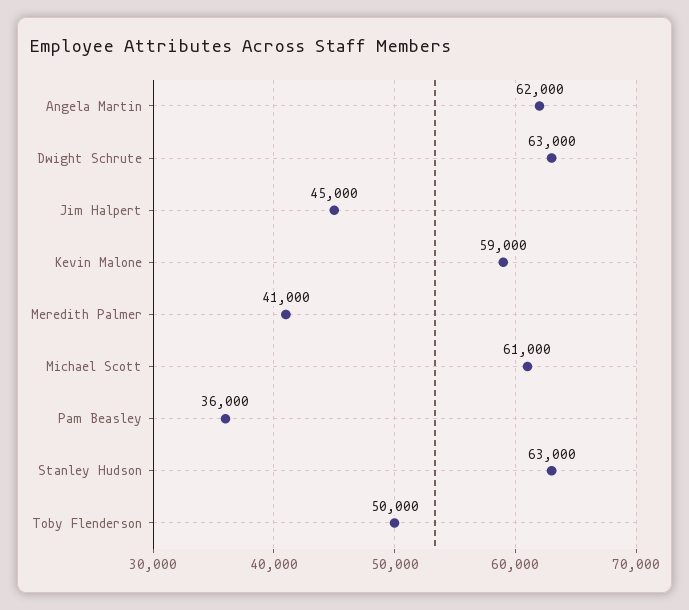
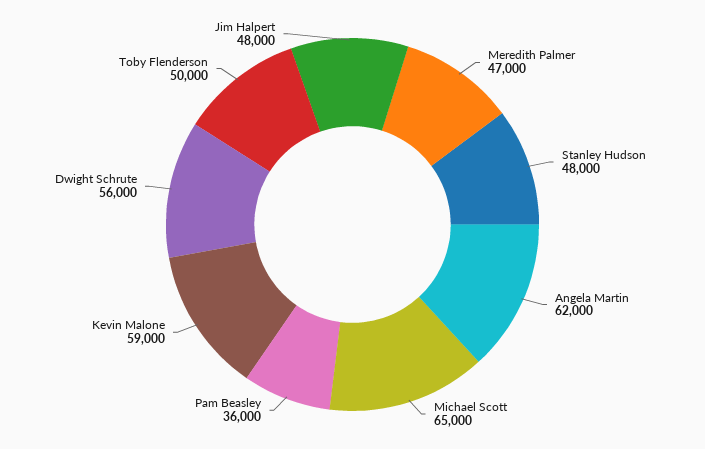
Dwight Schrute: 63000 -> 56000
Jim Halpert: 45000 -> 48000
Meredith Palmer: 41000 -> 47000
Michael Scott: 61000 -> 65000
Stanley Hudson: 63000 -> 48000

